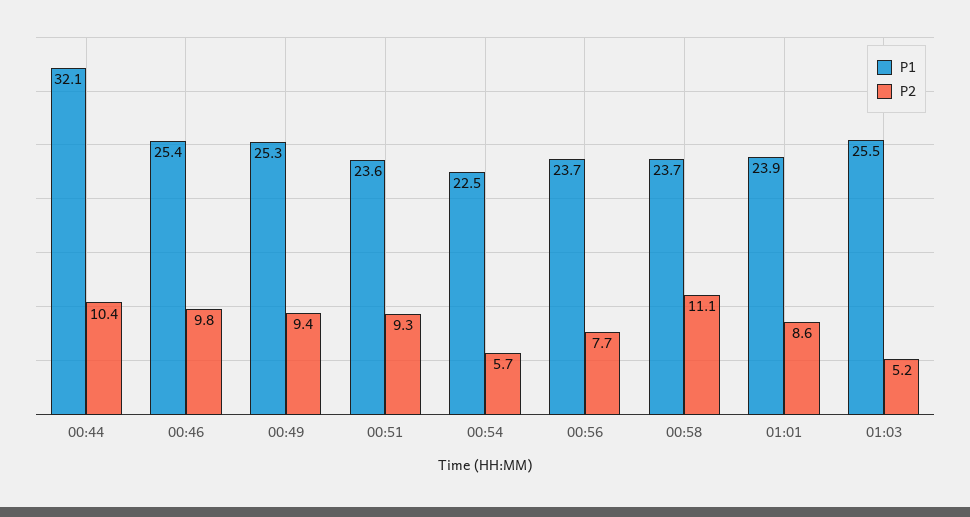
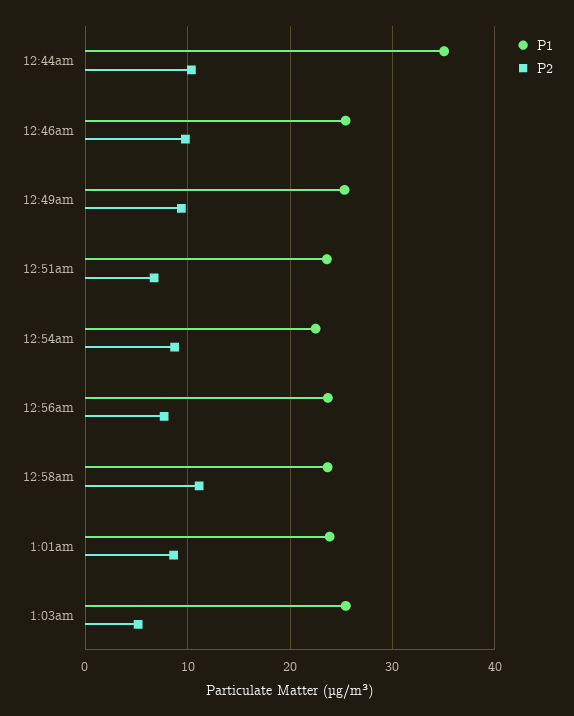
P1, 00:44: 32.1 -> 35
P2, 00:51: 9.3 -> 7
P2, 00:54: 5.7 -> 9

